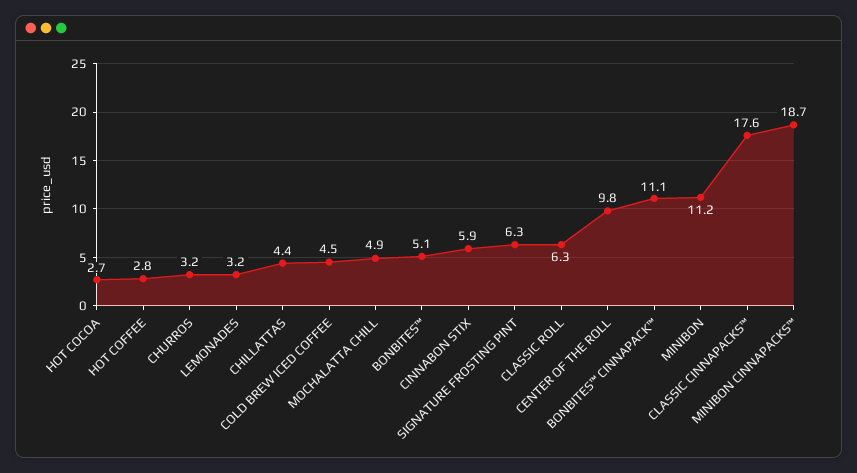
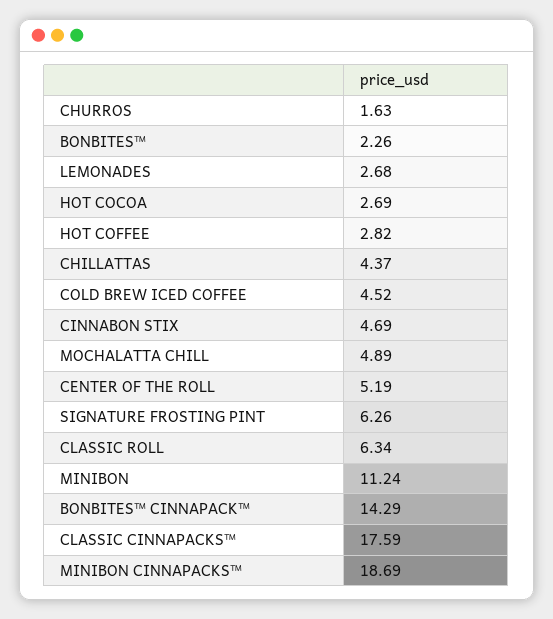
CHURROS: 3.2 -> 1.63
LEMONADES: 3.2 -> 2.68
BONBITES™: 5.1 -> 2.26
CINNABON STIX: 5.9 -> 4.69
CENTER OF THE ROLL: 9.8 -> 5.19
BONBITES™ CINNAPACK™: 11.1 -> 14.29

